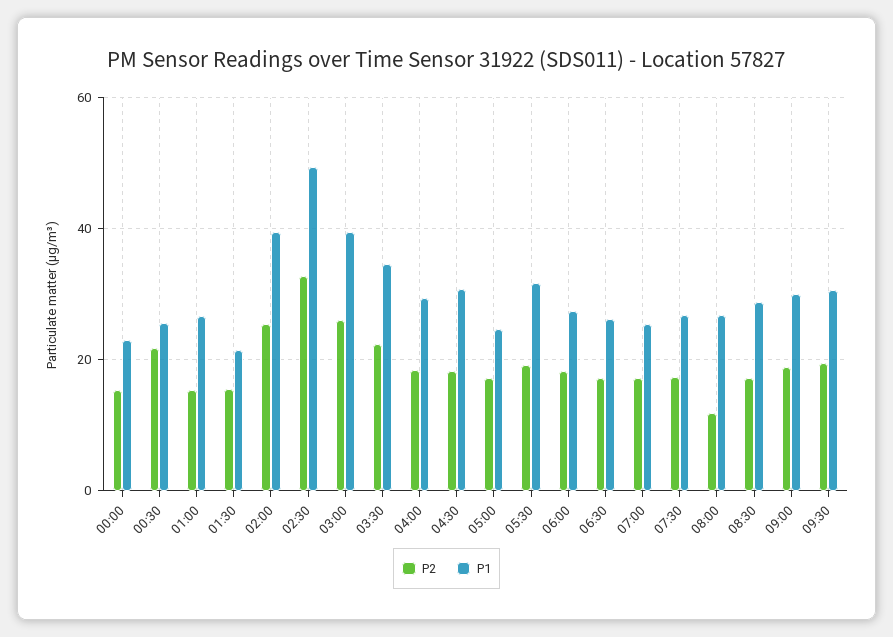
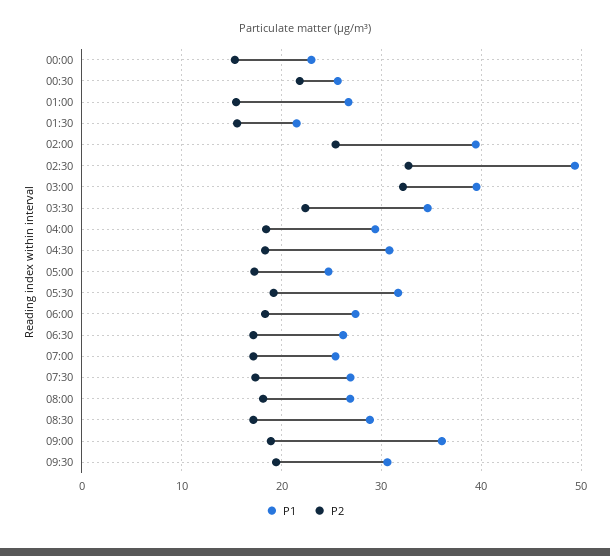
P2, 03:00: 26 -> 32
P2, 08:00: 12 -> 18
P1, 09:00: 30 -> 36

